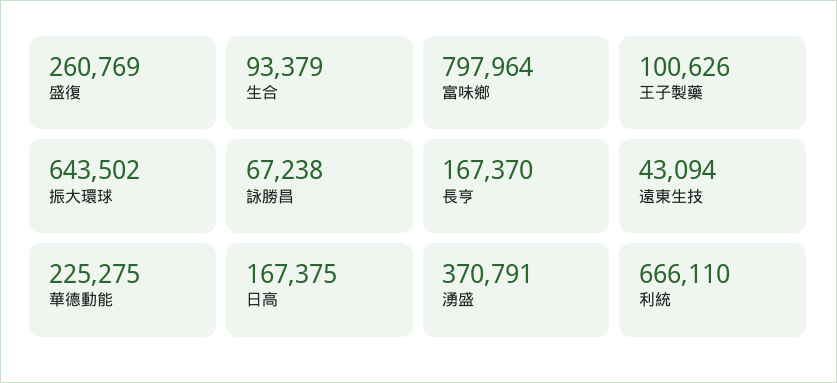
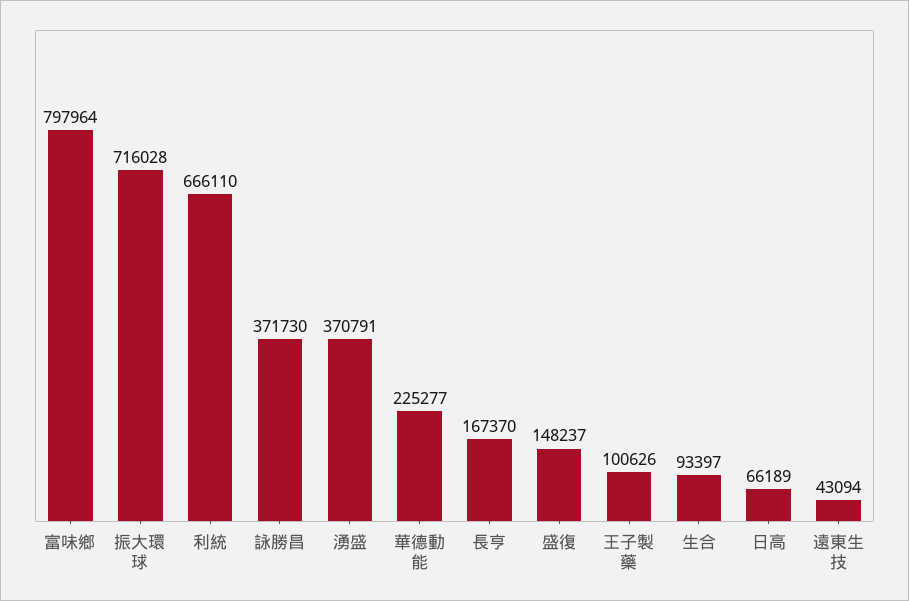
盛復: 260769 -> 148237
生合: 93379 -> 93397
振大環球: 643502 -> 716028
詠勝昌: 67238 -> 371730
華德動能: 225275 -> 225277
日高: 167375 -> 66189

